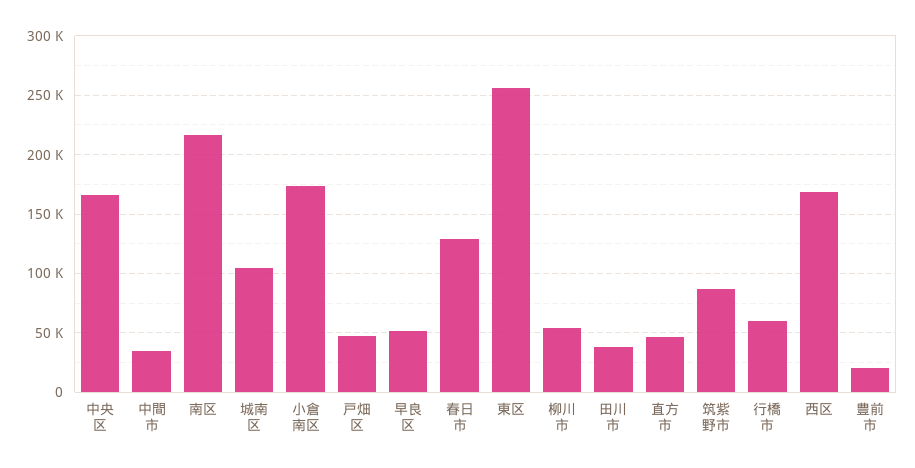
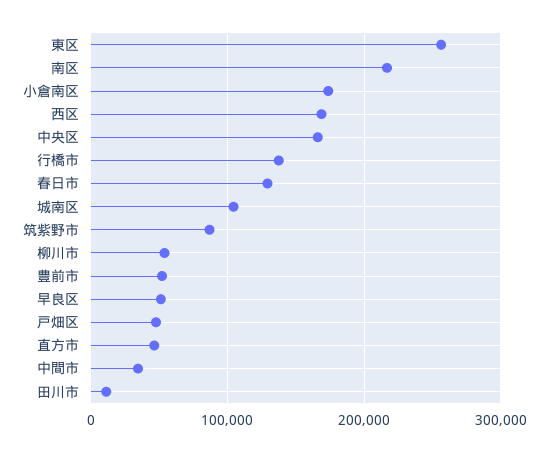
田川市: 40000 -> 10000
行橋市: 60000 -> 140000
豊前市: 20000 -> 50000

